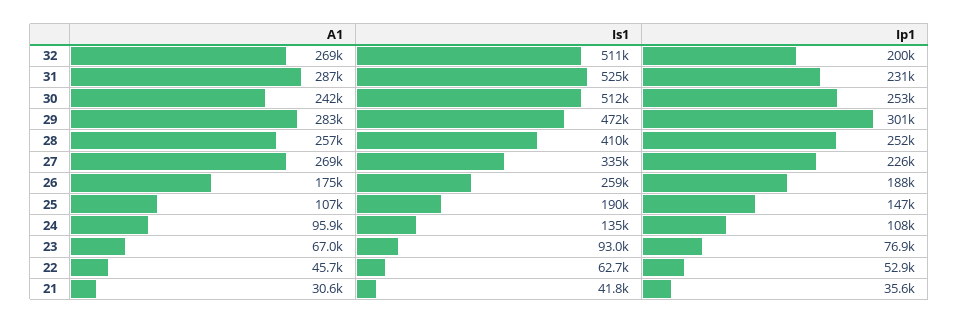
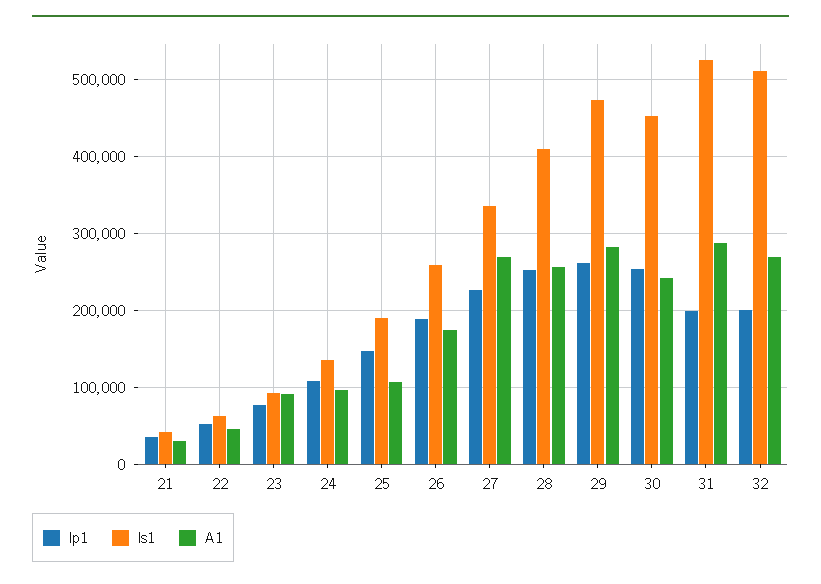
Ip1, 31: 231000 -> 200000
Is1, 30: 512000 -> 450000
Ip1, 29: 301000 -> 260000
A1, 23: 67000 -> 90000

